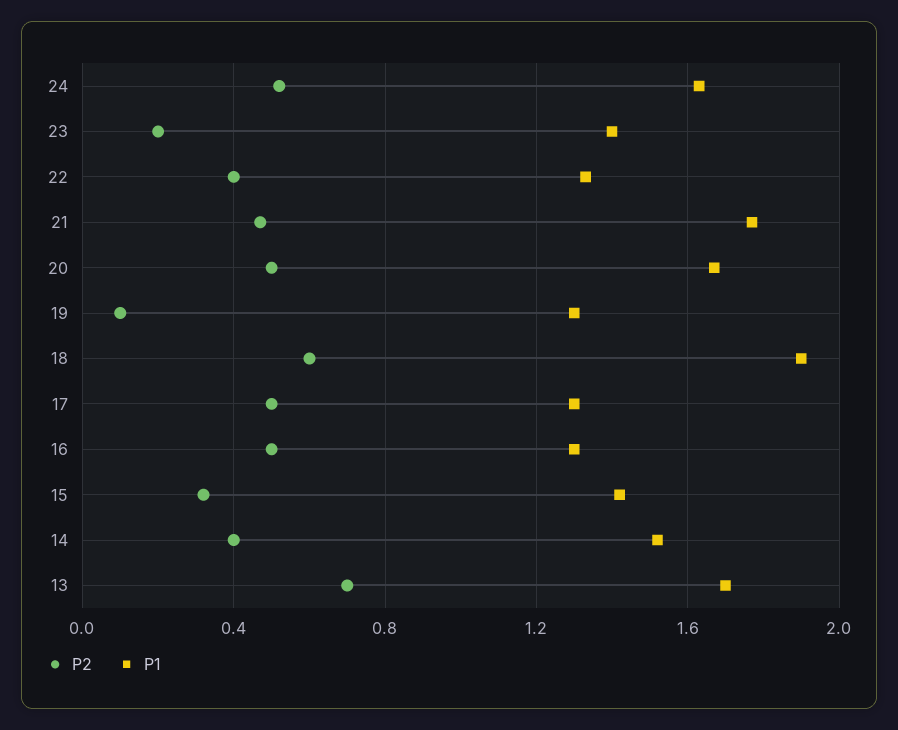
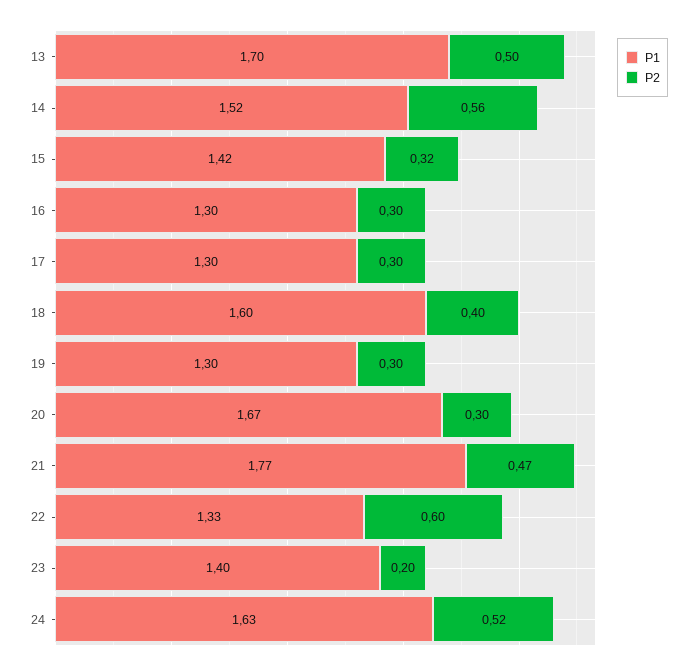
P2, 22: 0.4 -> 0.6
P2, 20: 0.5 -> 0.3
P2, 19: 0.1 -> 0.3
P2, 18: 0.6 -> 0.4
P1, 18: 1.9 -> 1.6
P2, 17: 0.5 -> 0.3
P2, 16: 0.5 -> 0.3
P2, 14: 0.4 -> 0.56
P2, 13: 0.7 -> 0.5

